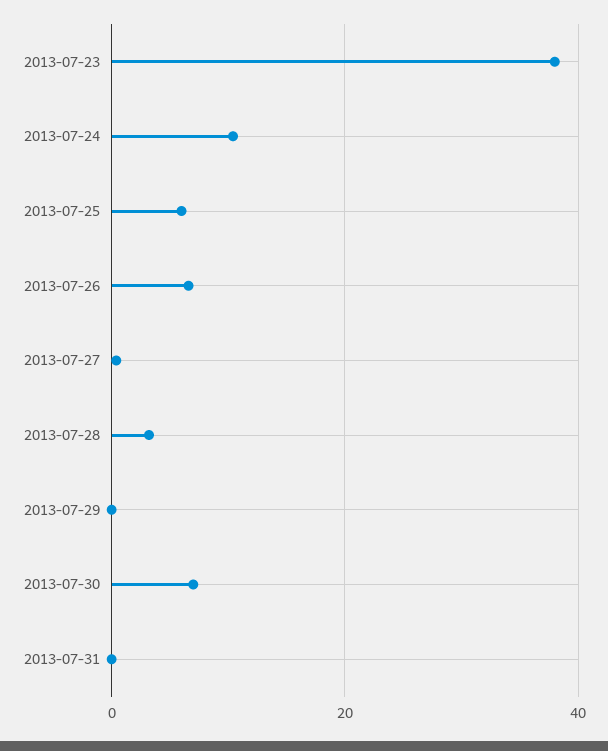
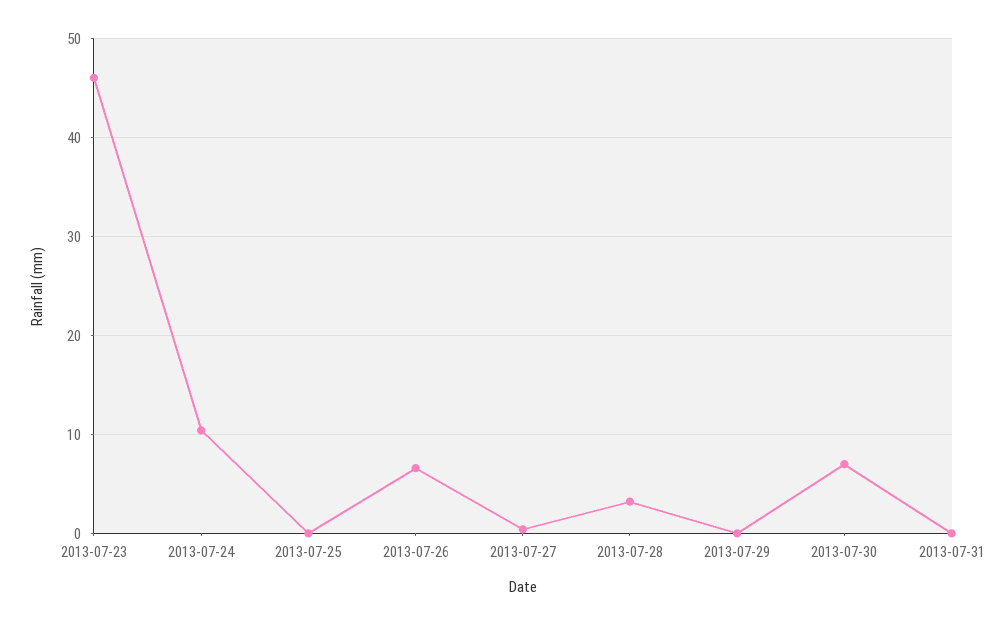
2013-07-23: 38 -> 46
2013-07-25: 6 -> 0

